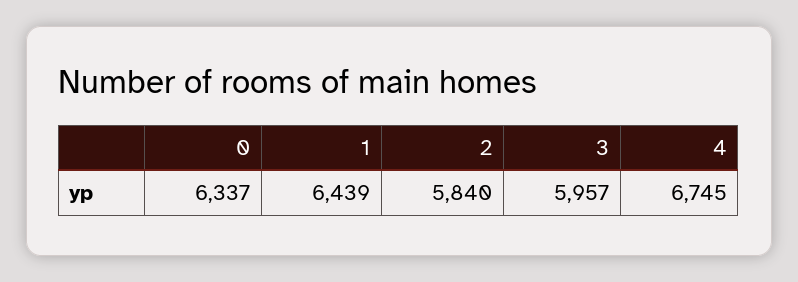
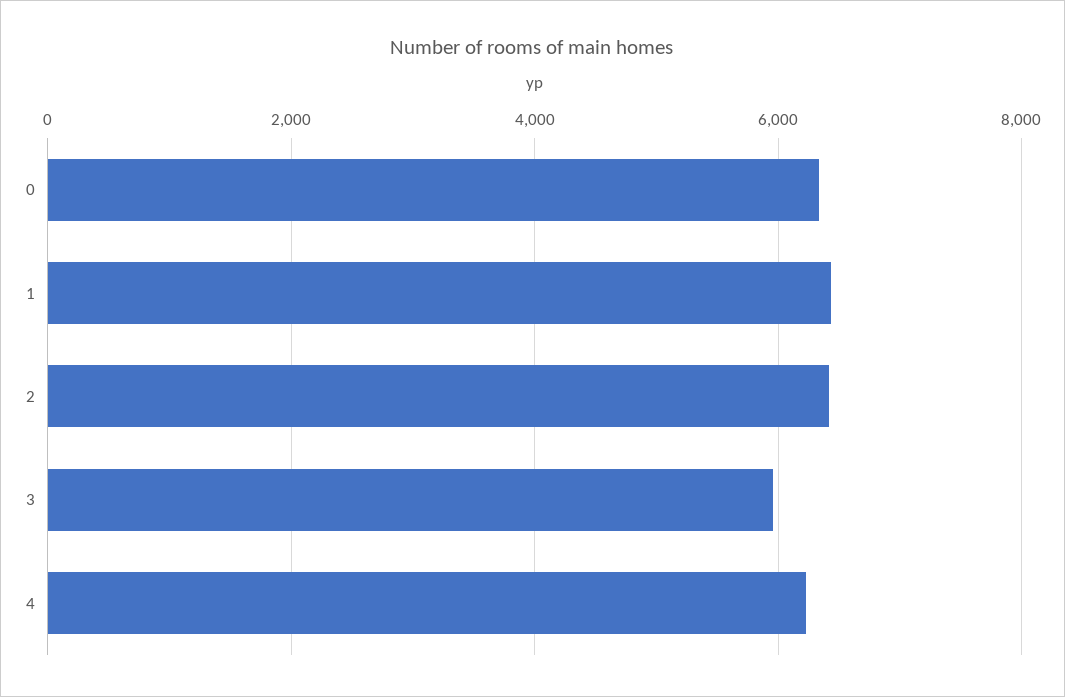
2: 5840 -> 6400
4: 6745 -> 6200

